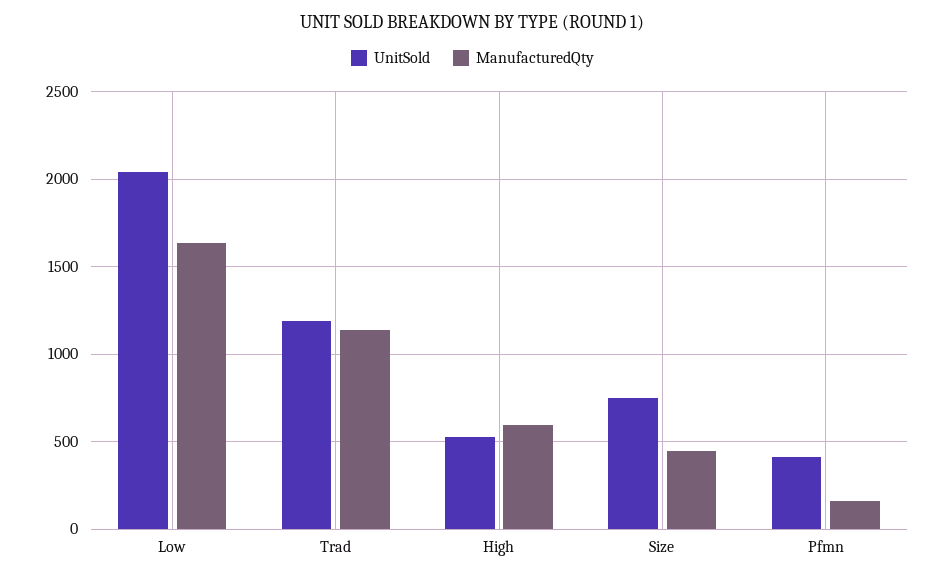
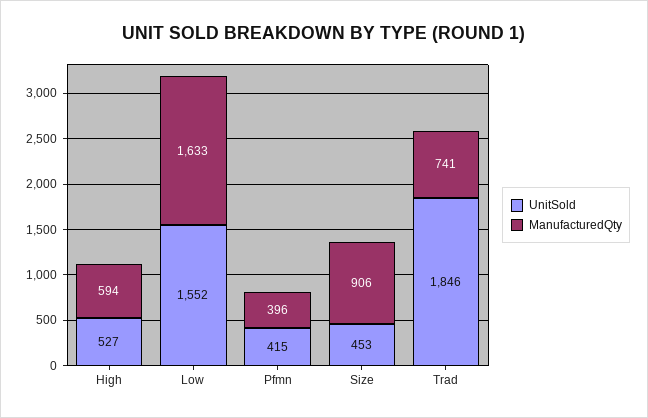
UnitSold, Low: 2050 -> 1552
UnitSold, Trad: 1200 -> 1846
ManufacturedQty, Trad: 1150 -> 741
UnitSold, Size: 750 -> 453
ManufacturedQty, Size: 450 -> 906
ManufacturedQty, Pfmn: 150 -> 396

